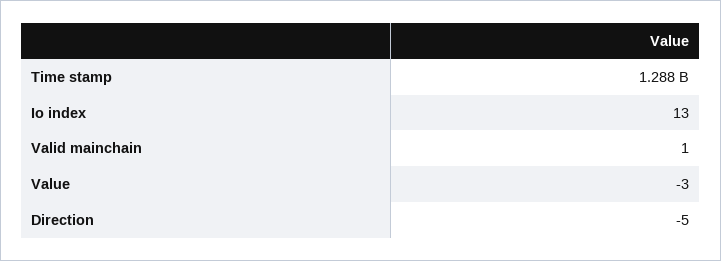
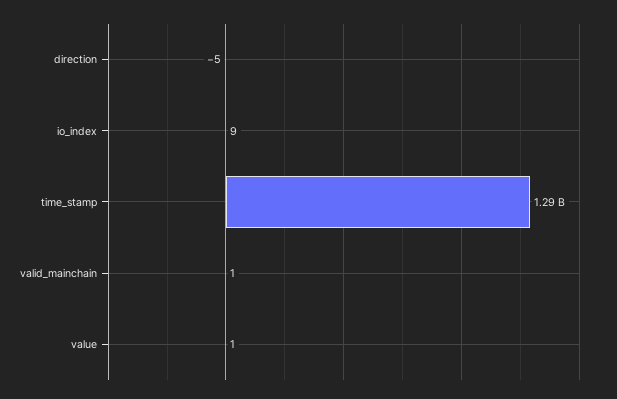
Io index: 13 -> 9
Value: -3 -> 1

